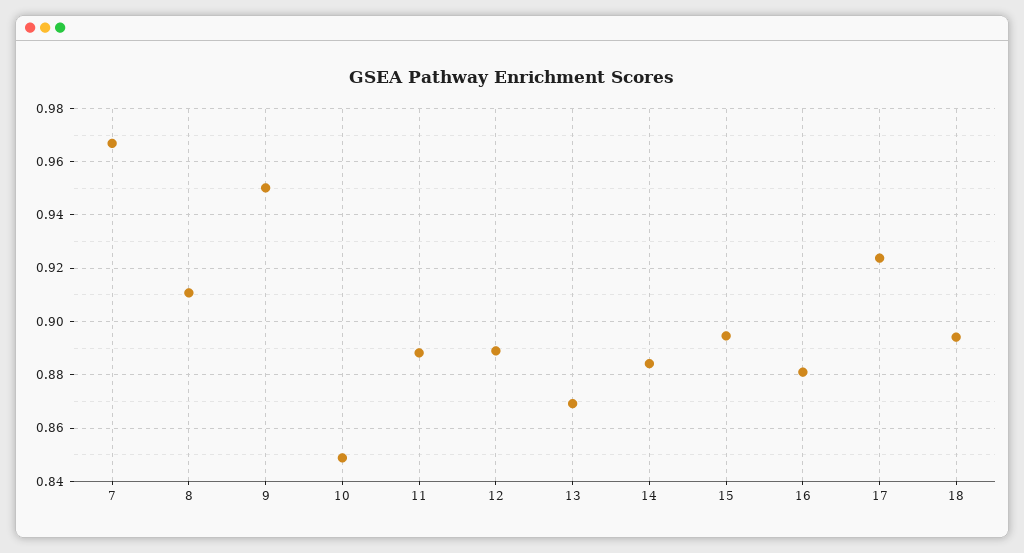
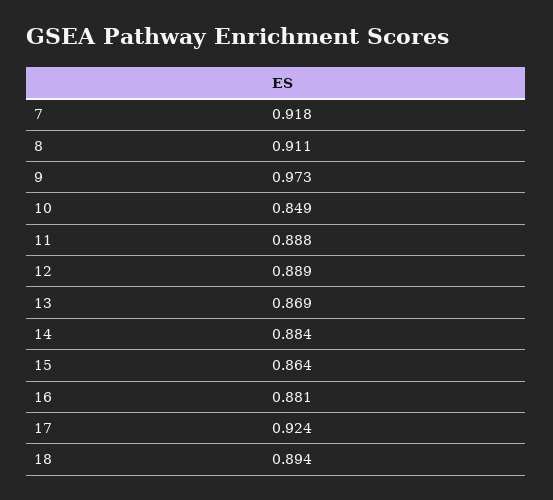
7: 0.9675 -> 0.918
9: 0.95 -> 0.973
15: 0.895 -> 0.864

